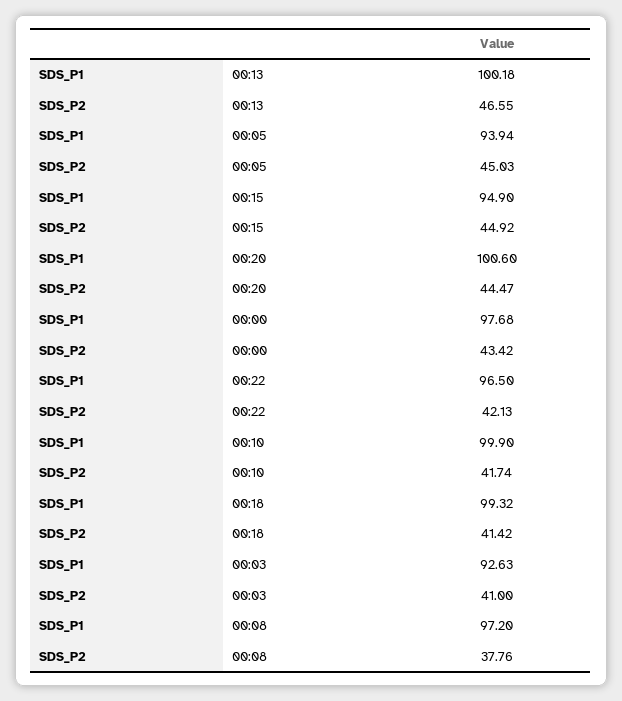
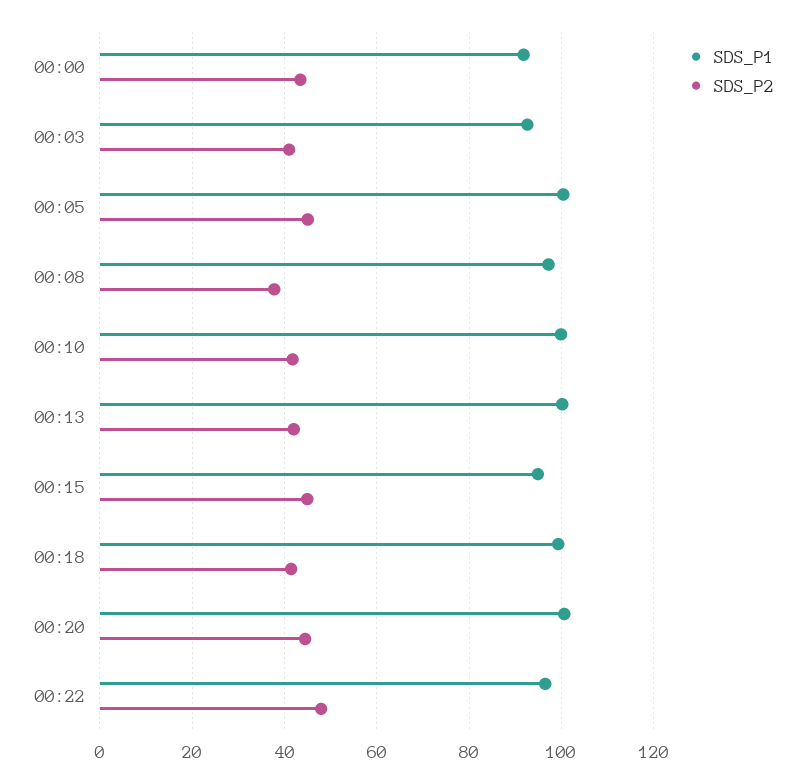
SDS_P2, 00:13: 46.55 -> 42
SDS_P1, 00:05: 93.94 -> 100
SDS_P1, 00:00: 97.68 -> 92
SDS_P2, 00:22: 42.13 -> 48

